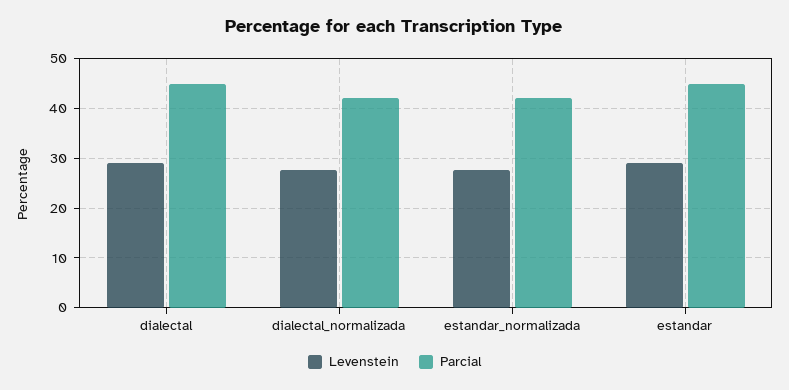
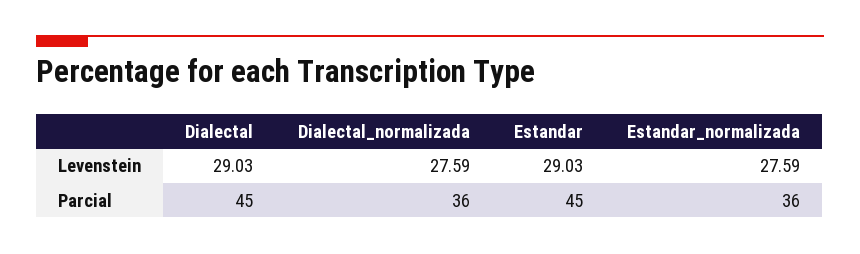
Parcial, dialectal_normalizada: 42 -> 36
Parcial, estandar_normalizada: 42 -> 36

